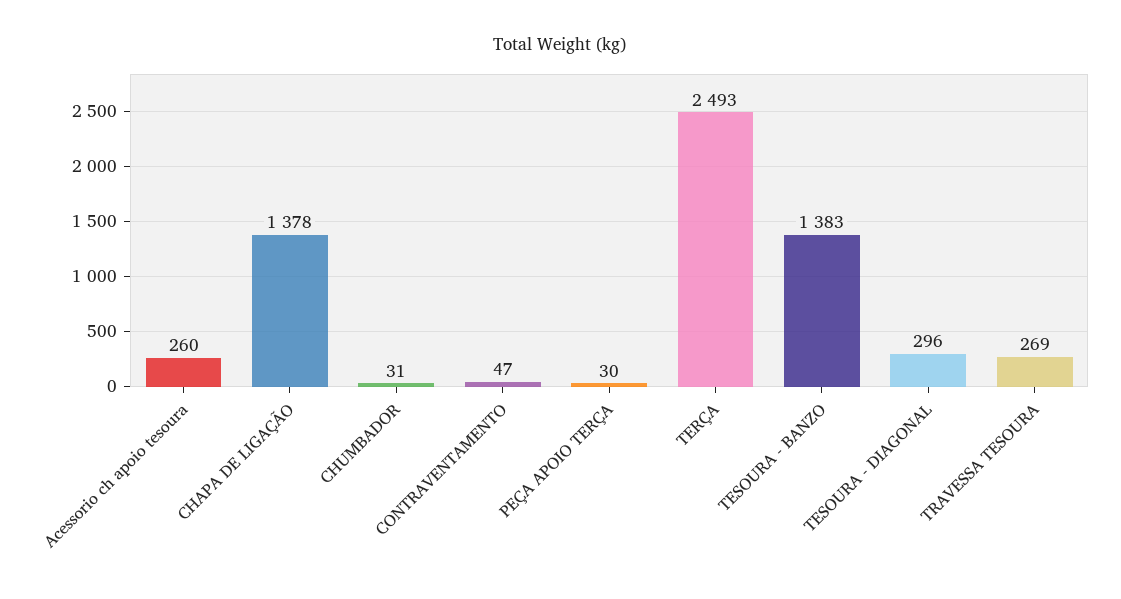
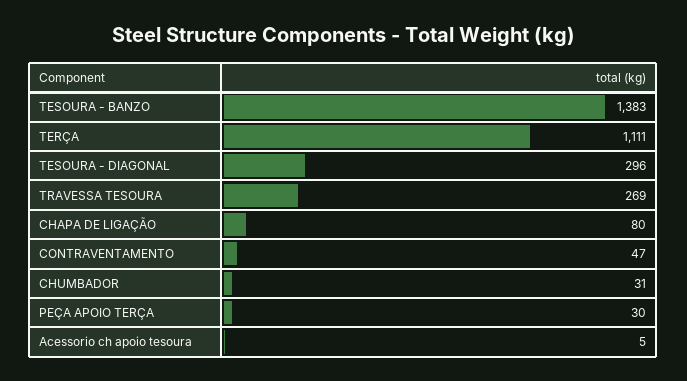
Acessorio ch apoio tesoura: 260 -> 5
CHAPA DE LIGAÇÃO: 1378 -> 80
TERÇA: 2493 -> 1111

